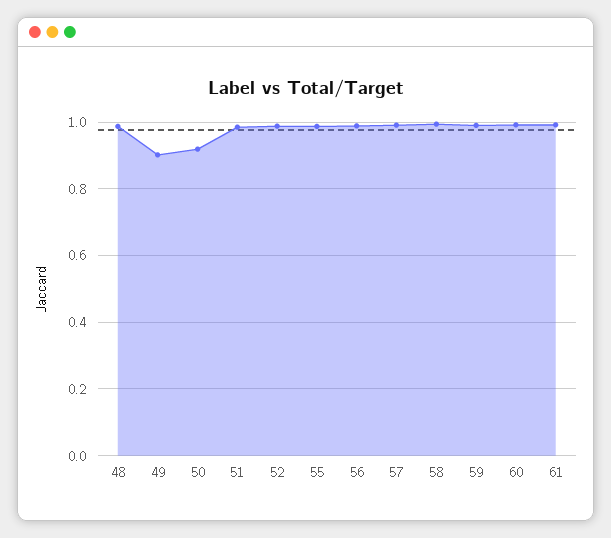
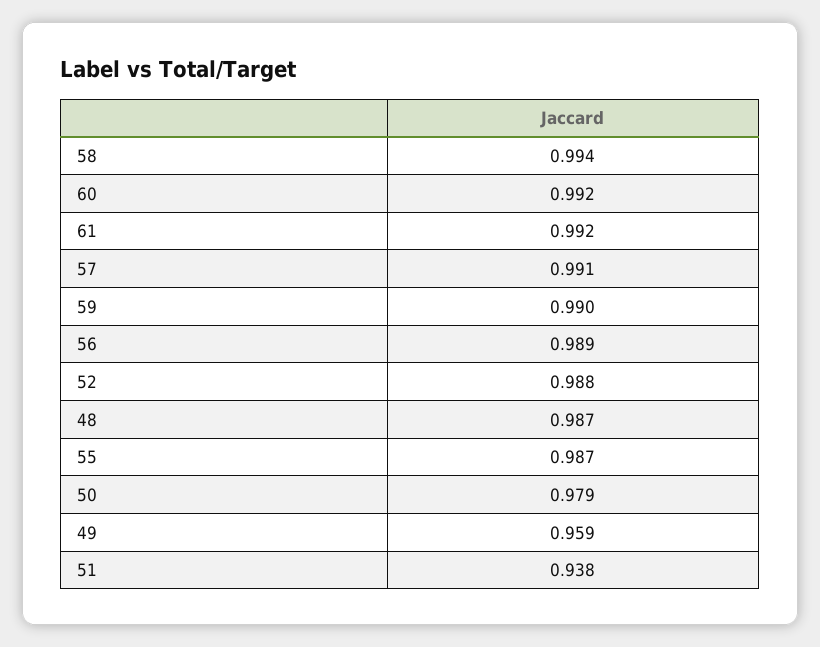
49: 0.9 -> 0.959
50: 0.92 -> 0.979
51: 0.98 -> 0.938

